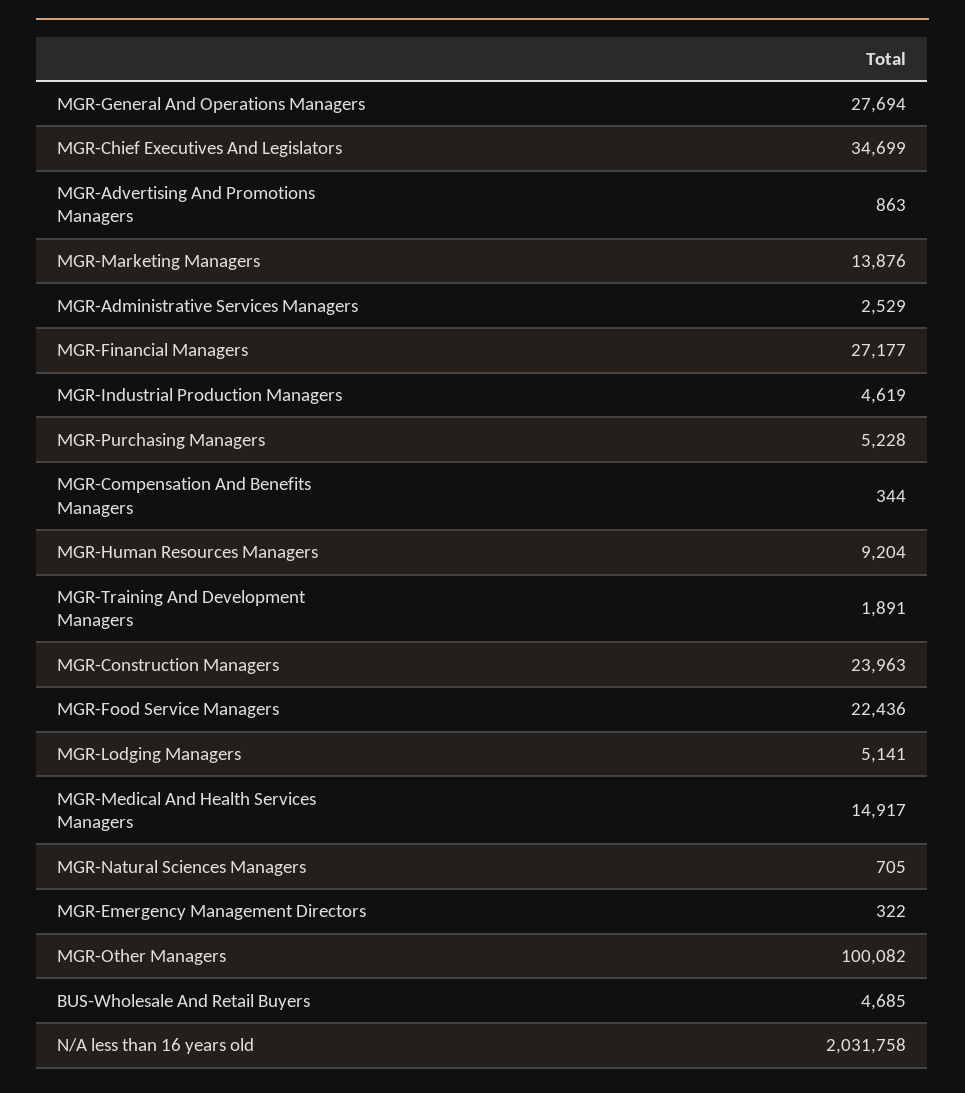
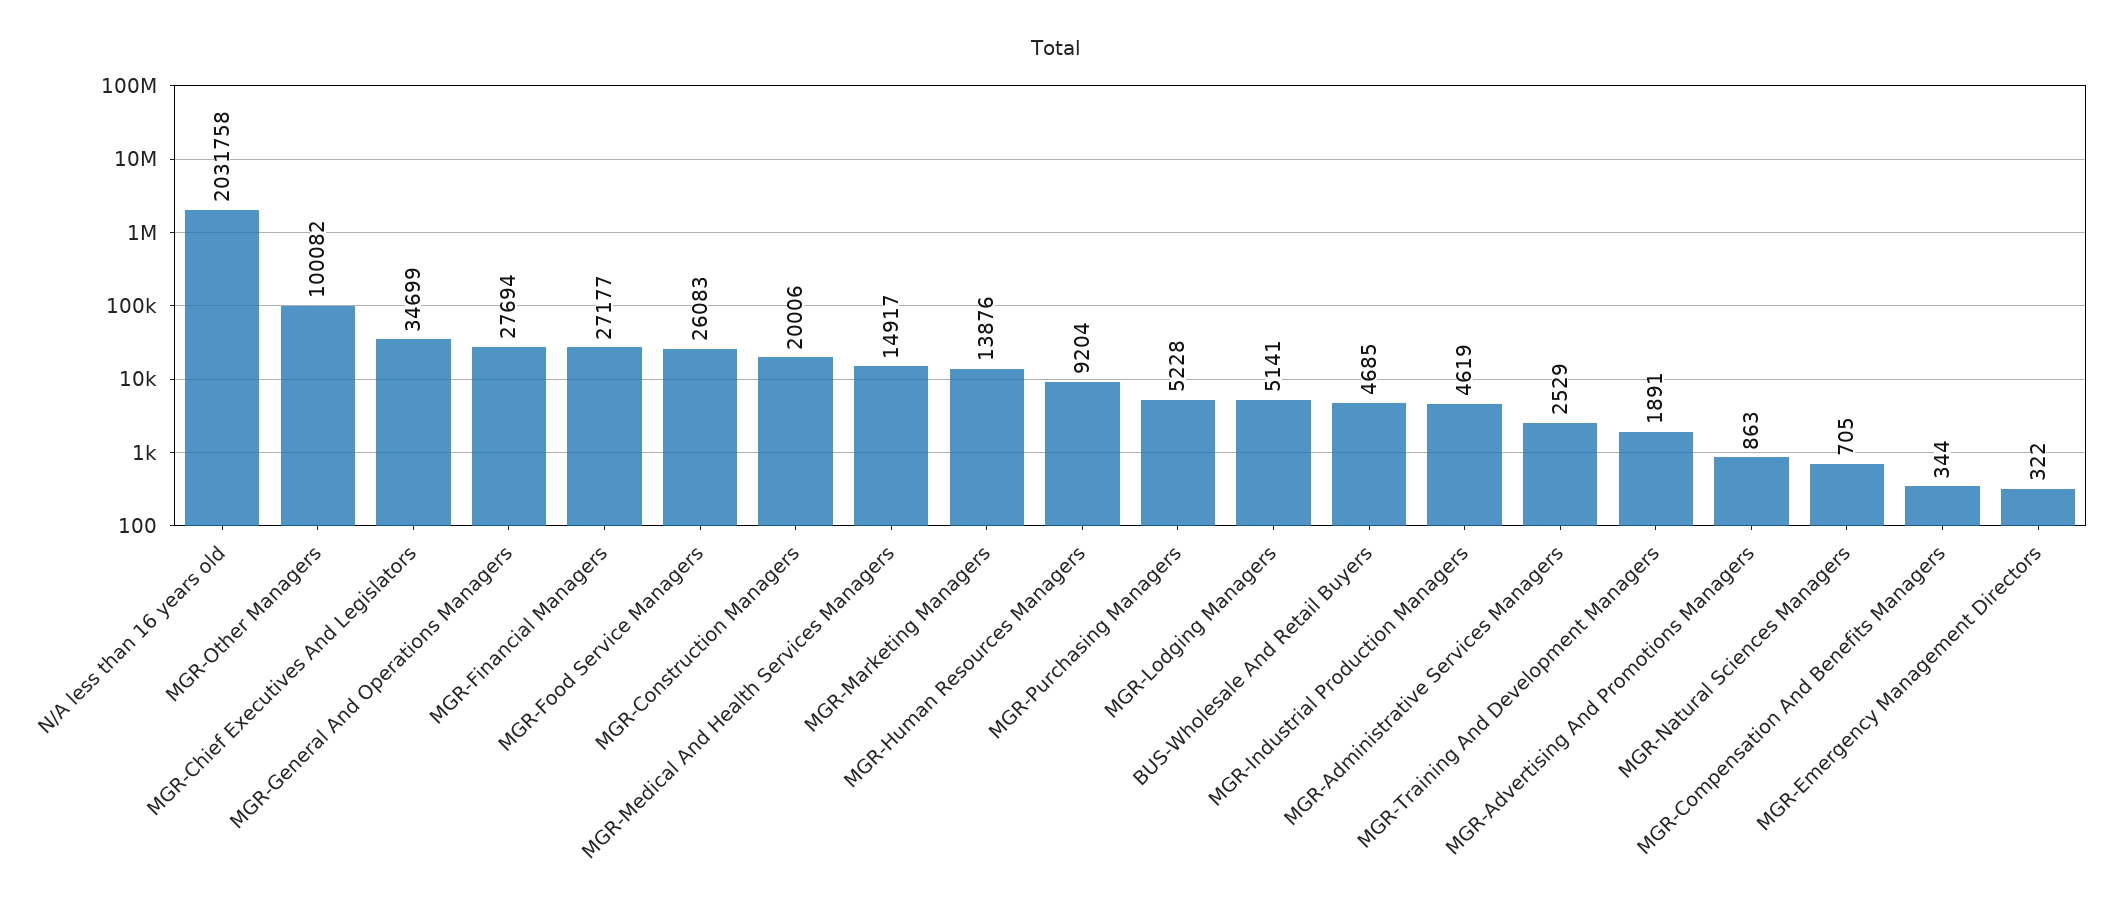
MGR-Construction Managers: 23963 -> 20006
MGR-Food Service Managers: 22436 -> 26083

